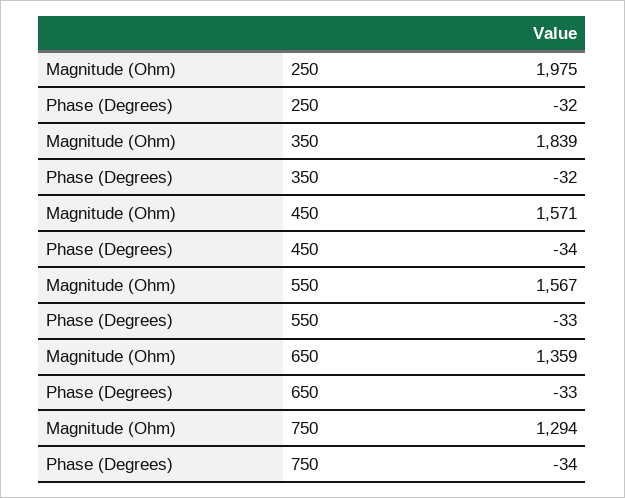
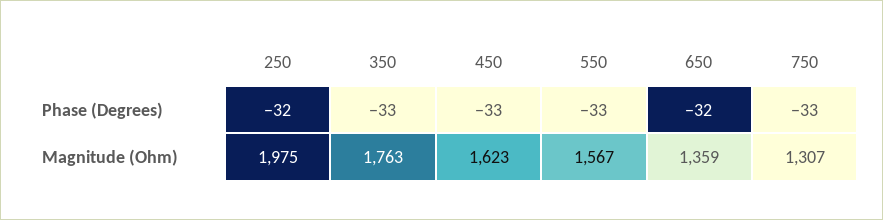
Magnitude (Ohm), 350: 1839 -> 1763
Phase (Degrees), 350: -32 -> -33
Magnitude (Ohm), 450: 1571 -> 1623
Phase (Degrees), 450: -34 -> -33
Phase (Degrees), 650: -33 -> -32
Magnitude (Ohm), 750: 1294 -> 1307
Phase (Degrees), 750: -34 -> -33

